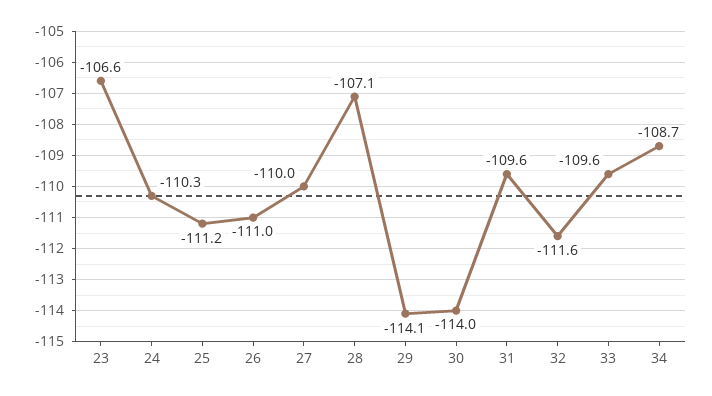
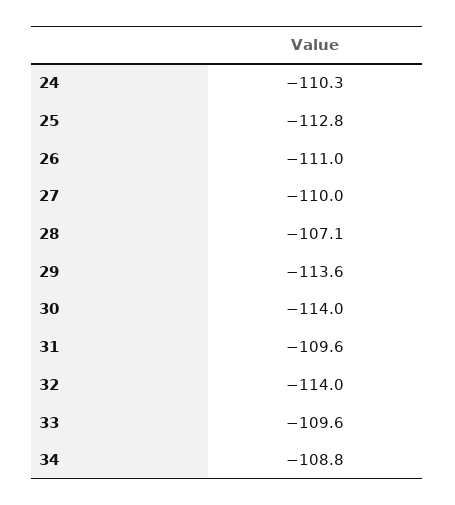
23: -106.6 -> none
25: -111.2 -> -112.8
29: -114.1 -> -113.6
32: -111.6 -> -114
34: -108.7 -> -108.8

